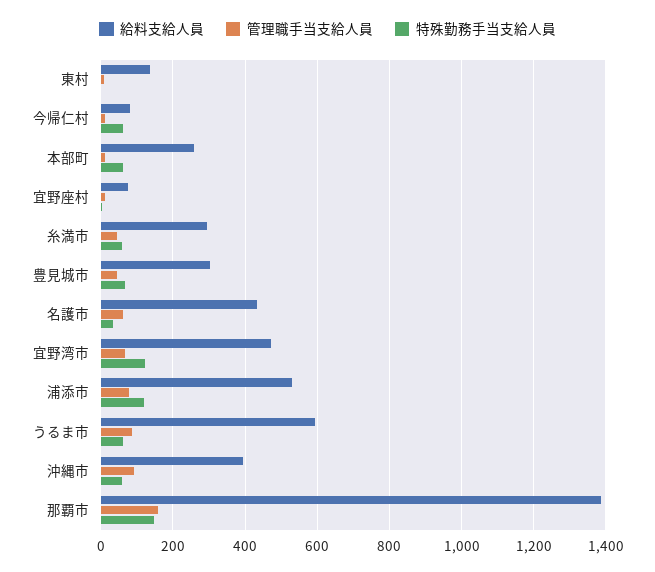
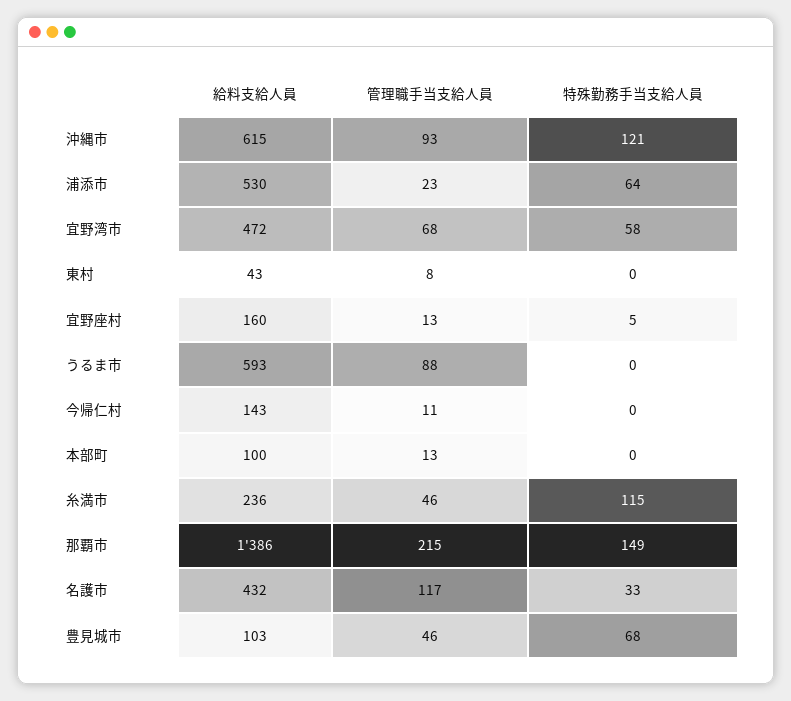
給料支給人員, 東村: 140 -> 43
給料支給人員, 今帰仁村: 80 -> 143
特殊勤務手当支給人員, 今帰仁村: 60 -> 0
給料支給人員, 本部町: 260 -> 100
特殊勤務手当支給人員, 本部町: 60 -> 0
給料支給人員, 宜野座村: 80 -> 160
給料支給人員, 糸満市: 300 -> 236
特殊勤務手当支給人員, 糸満市: 60 -> 115
給料支給人員, 豊見城市: 300 -> 103
管理職手当支給人員, 名護市: 60 -> 117
特殊勤務手当支給人員, 宜野湾市: 120 -> 58
管理職手当支給人員, 浦添市: 80 -> 23
特殊勤務手当支給人員, 浦添市: 120 -> 64
特殊勤務手当支給人員, うるま市: 60 -> 0
給料支給人員, 沖縄市: 400 -> 615
特殊勤務手当支給人員, 沖縄市: 60 -> 121
管理職手当支給人員, 那覇市: 160 -> 215

